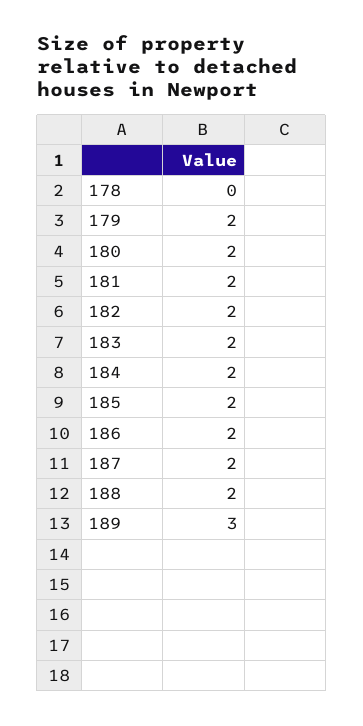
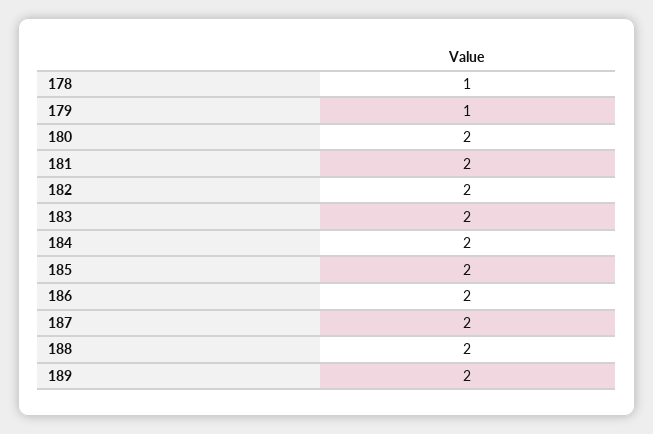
178: 0 -> 1
179: 2 -> 1
189: 3 -> 2

